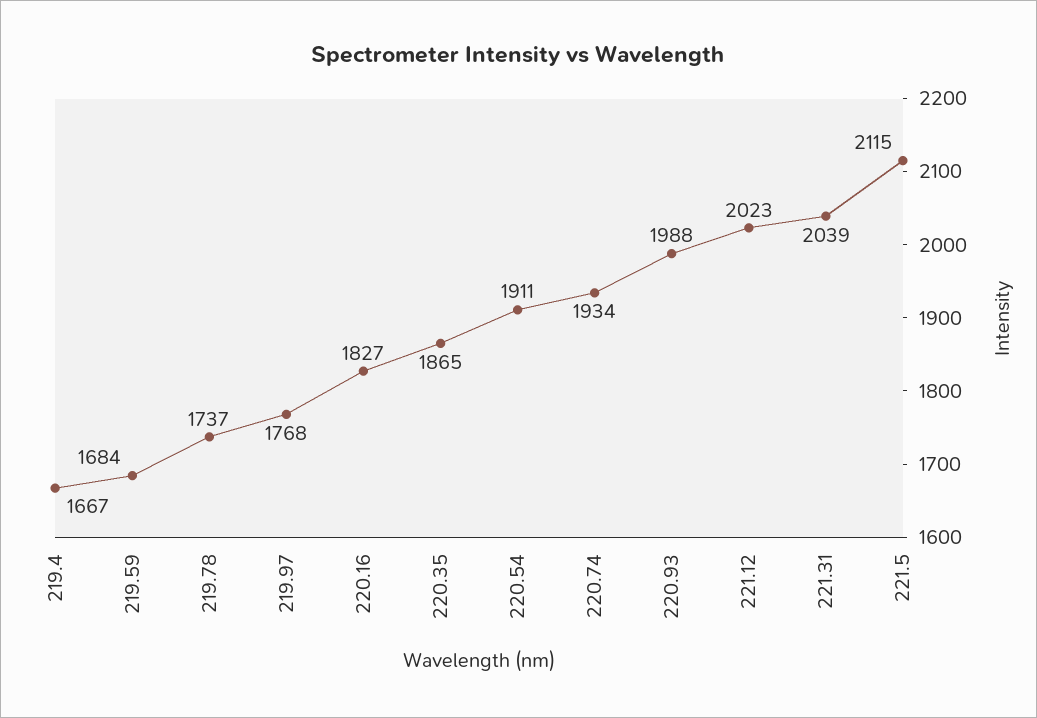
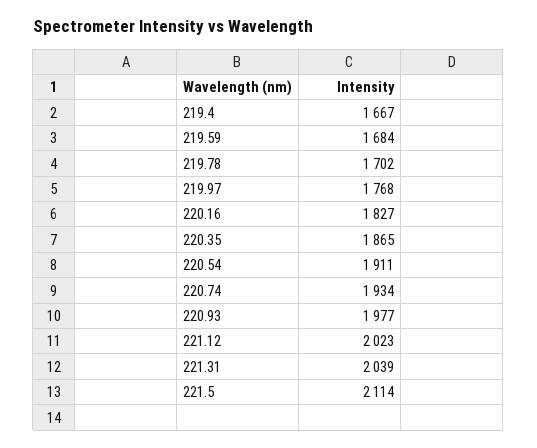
219.78: 1737 -> 1702
220.93: 1988 -> 1977
221.5: 2115 -> 2114

